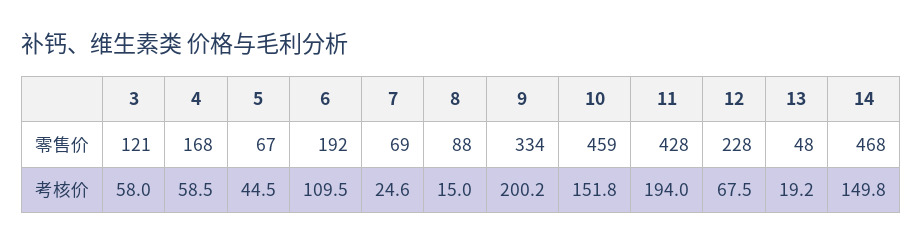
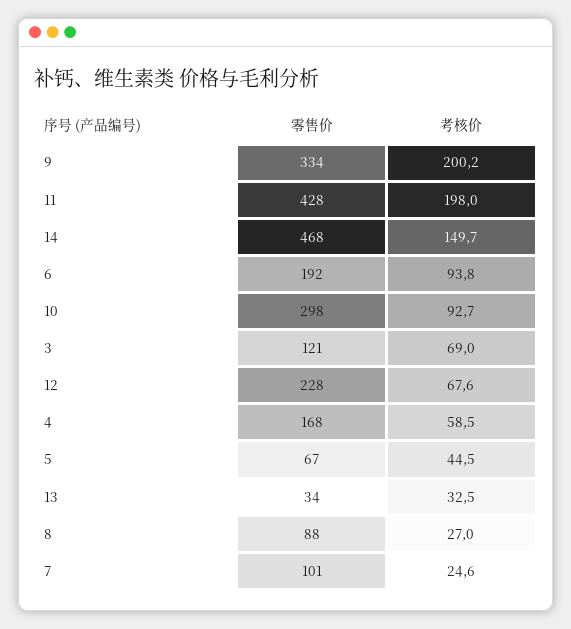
7, 零售价: 69 -> 101
10, 零售价: 459 -> 298
13, 零售价: 48 -> 34
3, 考核价: 58 -> 69
6, 考核价: 109.5 -> 93.8
8, 考核价: 15 -> 27
10, 考核价: 151.8 -> 92.7
11, 考核价: 194 -> 198
12, 考核价: 67.5 -> 67.6
13, 考核价: 19.2 -> 32.5
14, 考核价: 149.8 -> 149.7

